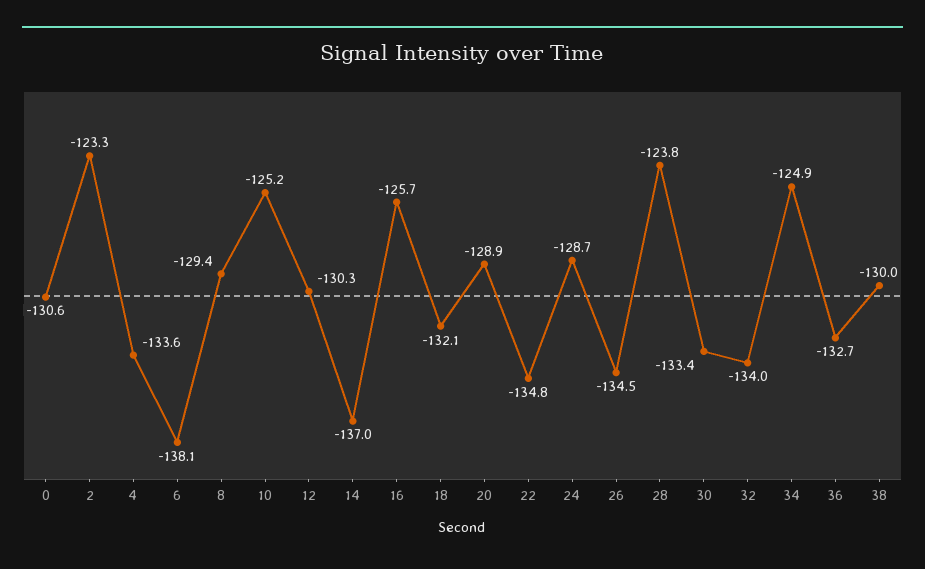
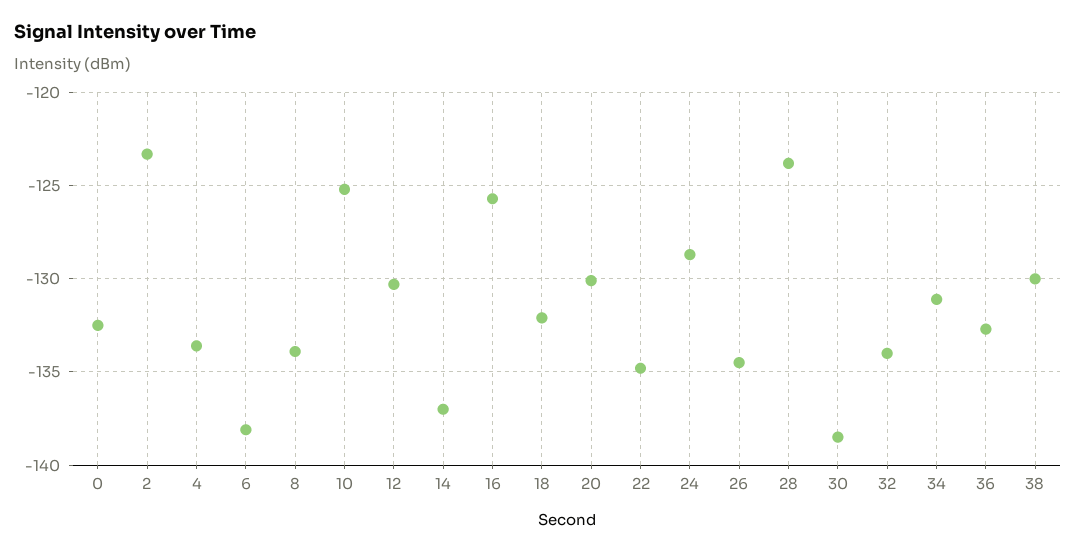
0: -130.6 -> -132.5
8: -129.4 -> -134
20: -128.9 -> -130
30: -133.4 -> -138.5
34: -124.9 -> -131

